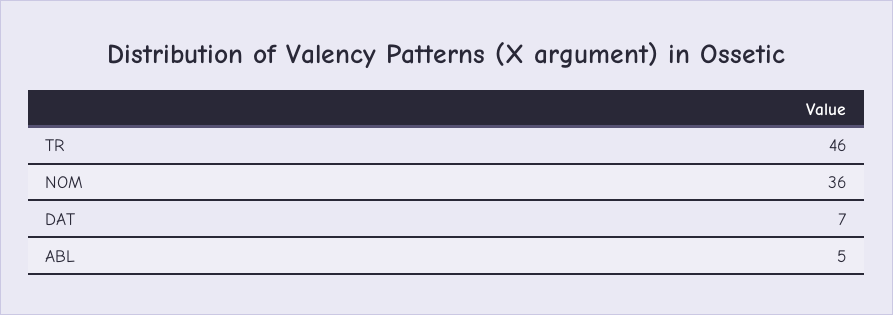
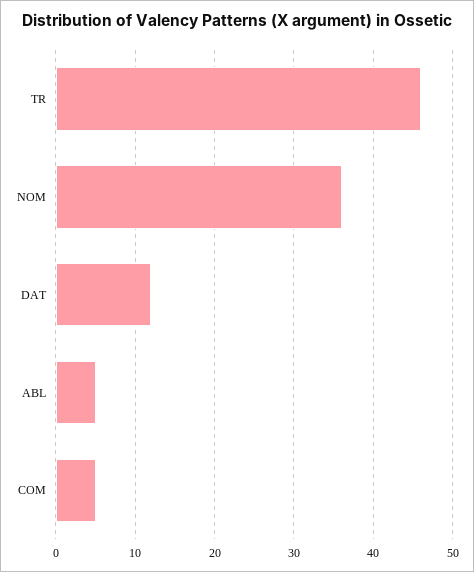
DAT: 7 -> 12
COM: none -> 5

